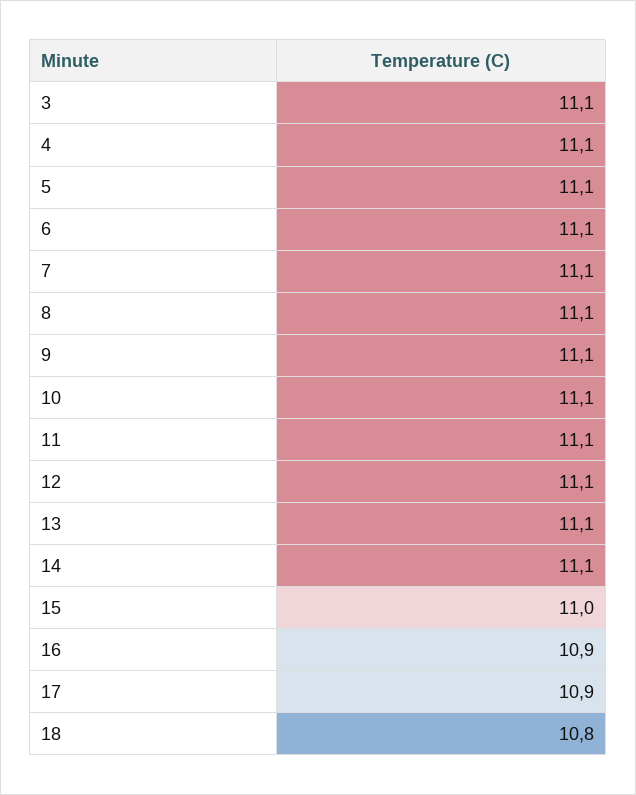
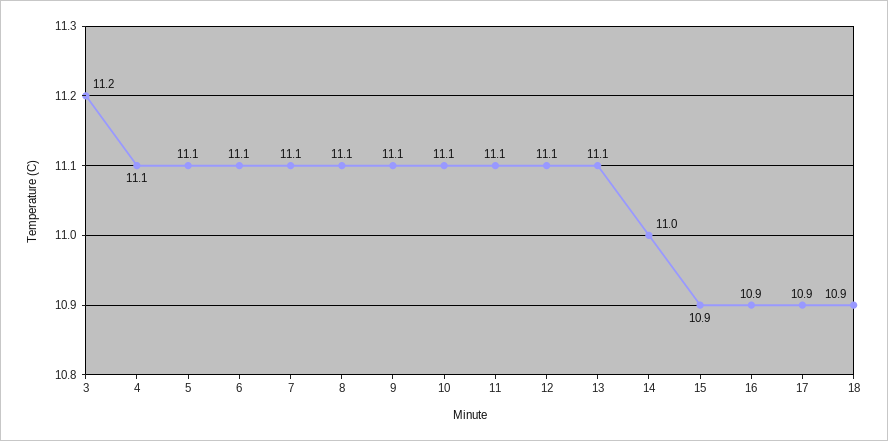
3: 11.1 -> 11.2
14: 11.1 -> 11
15: 11 -> 10.9
18: 10.8 -> 10.9

